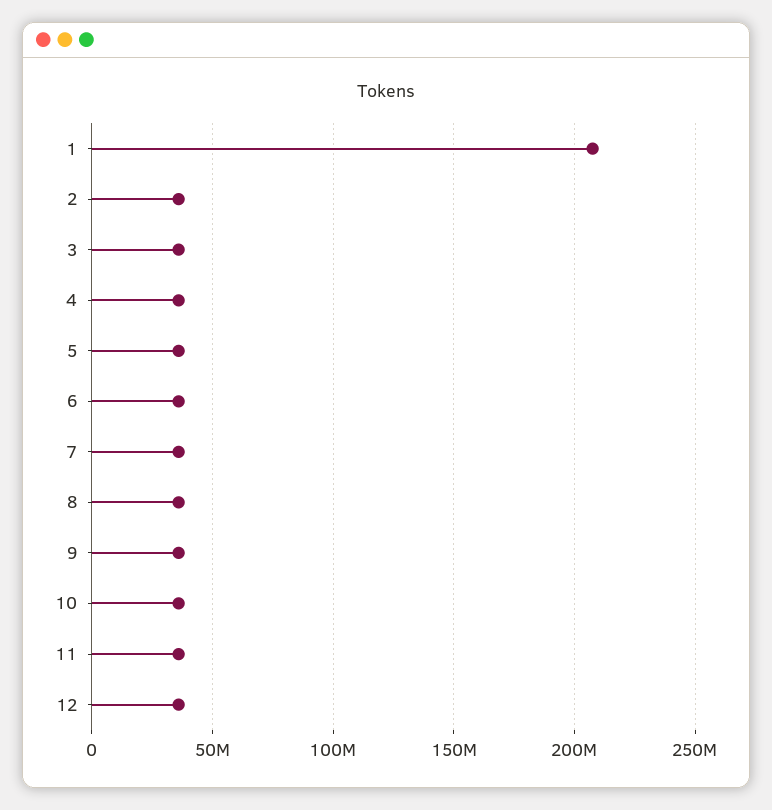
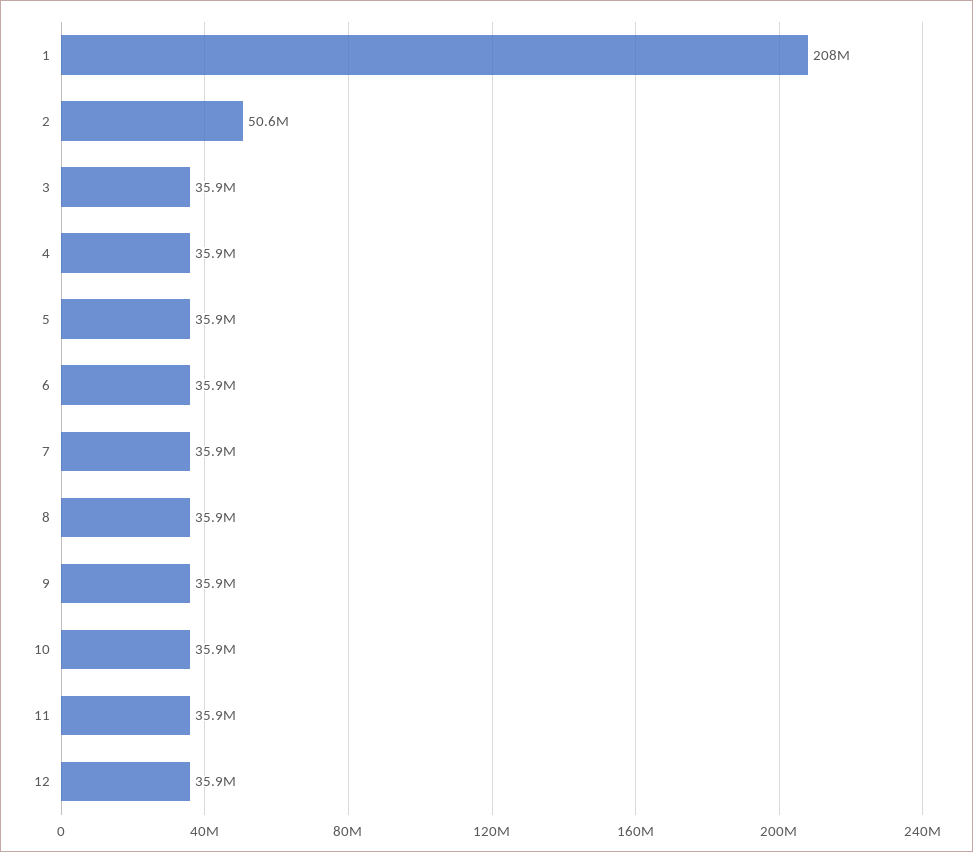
2: 35000000 -> 50600000

